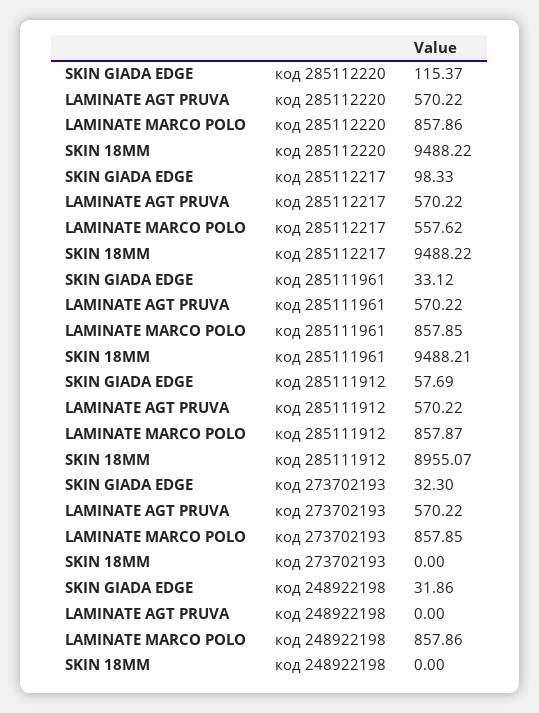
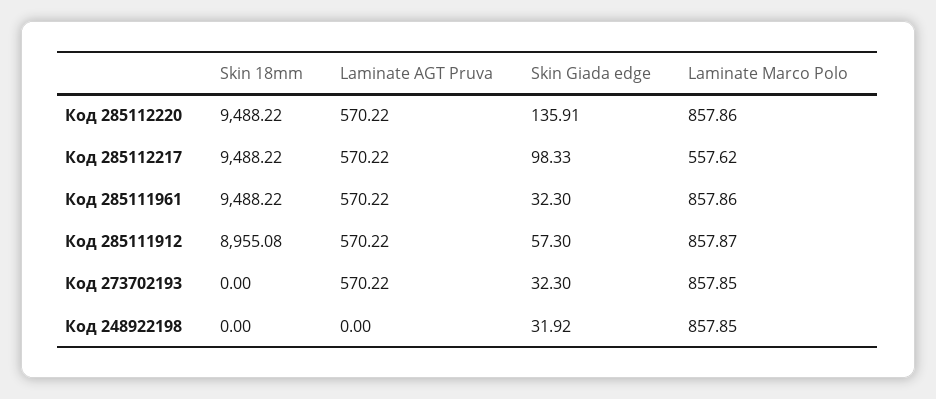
SKIN GIADA EDGE, код 285112220: 115.37 -> 135.91
SKIN GIADA EDGE, код 285111961: 33.12 -> 32.3
LAMINATE MARCO POLO, код 285111961: 857.85 -> 857.86
SKIN 18MM, код 285111961: 9488.21 -> 9488.22
SKIN GIADA EDGE, код 285111912: 57.69 -> 57.3
SKIN 18MM, код 285111912: 8955.07 -> 8955.08
SKIN GIADA EDGE, код 248922198: 31.86 -> 31.92
LAMINATE MARCO POLO, код 248922198: 857.86 -> 857.85

